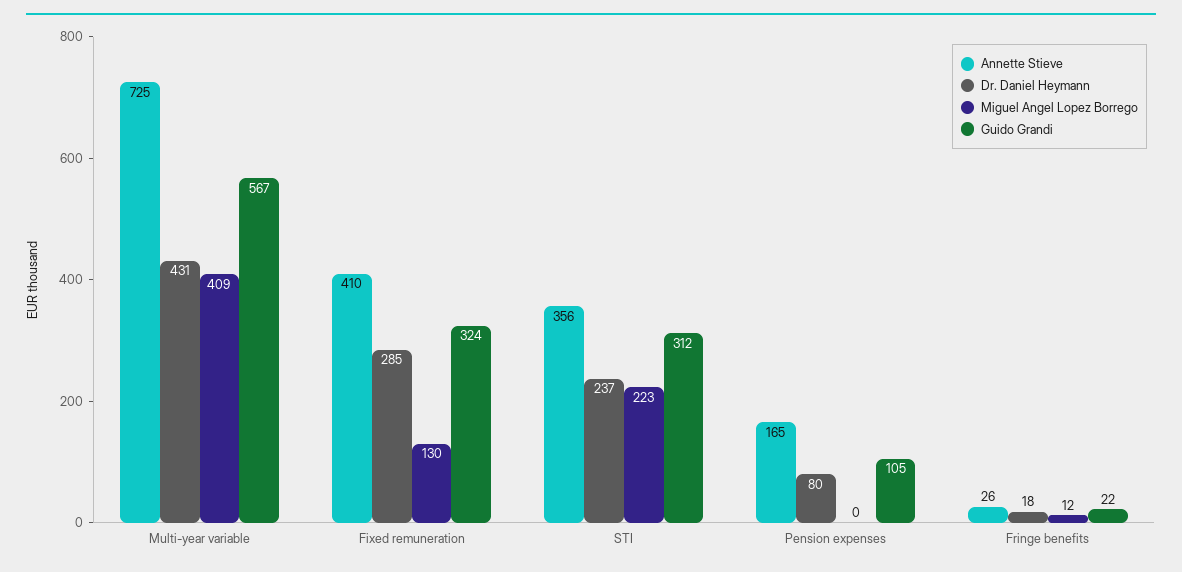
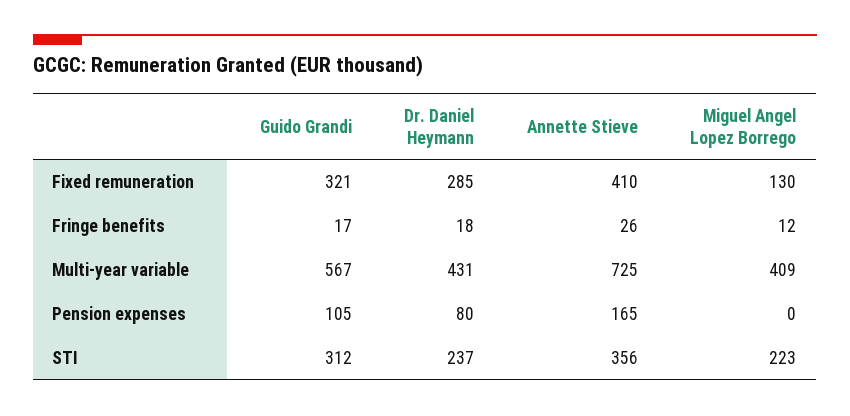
Guido Grandi, Fixed remuneration: 324 -> 321
Guido Grandi, Fringe benefits: 22 -> 17

